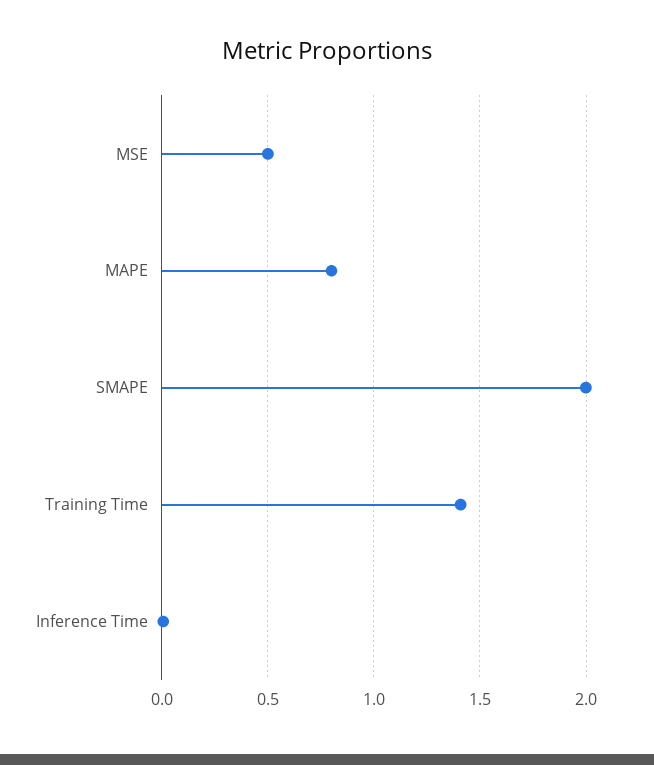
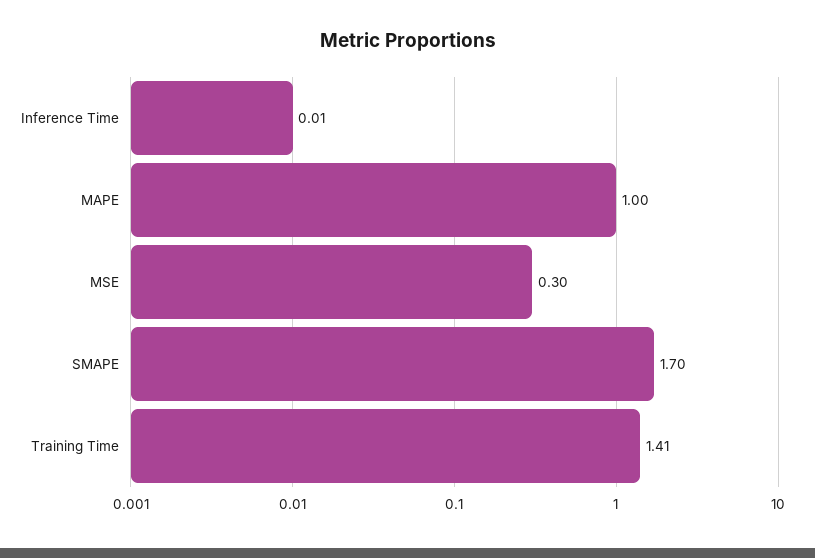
MSE: 0.5 -> 0.3
MAPE: 0.8 -> 1
SMAPE: 2 -> 1.7

